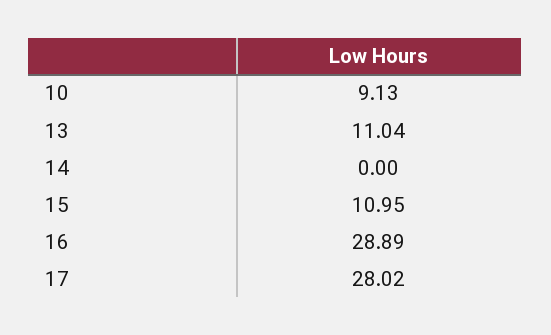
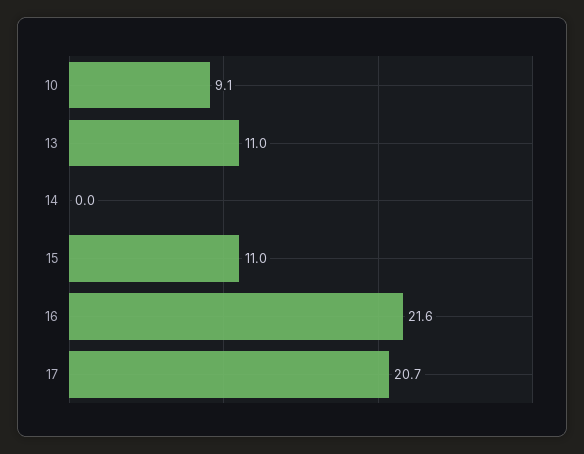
16: 28.89 -> 21.6
17: 28.02 -> 20.7

